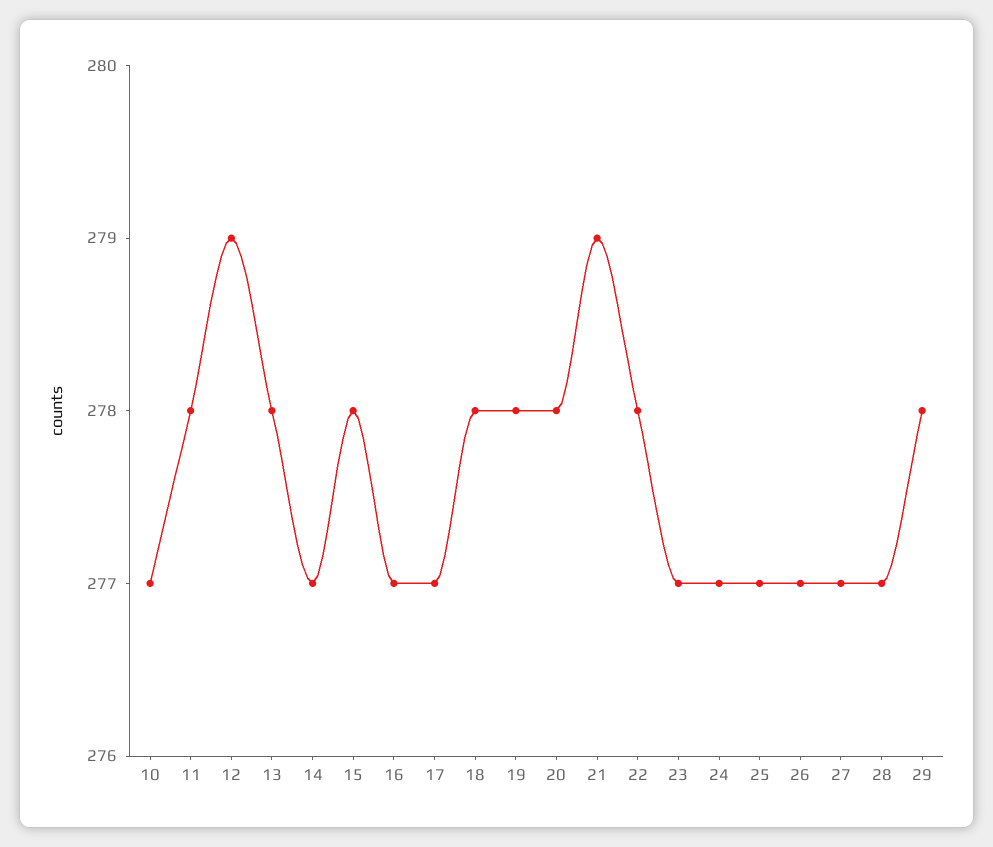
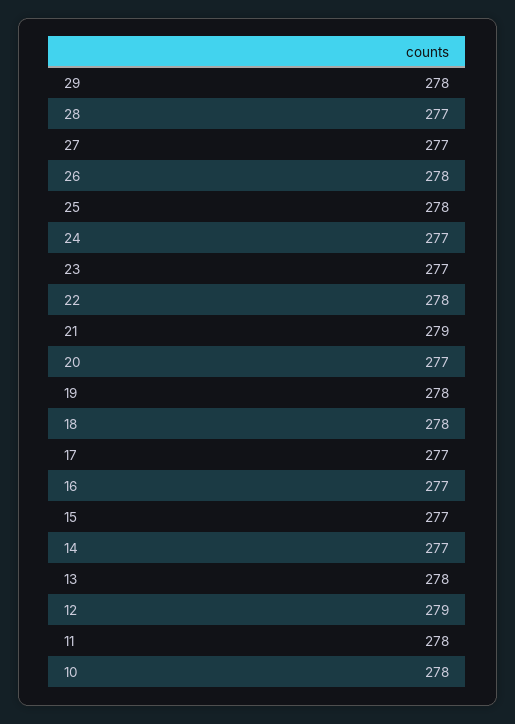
10: 277 -> 278
15: 278 -> 277
20: 278 -> 277
25: 277 -> 278
26: 277 -> 278

